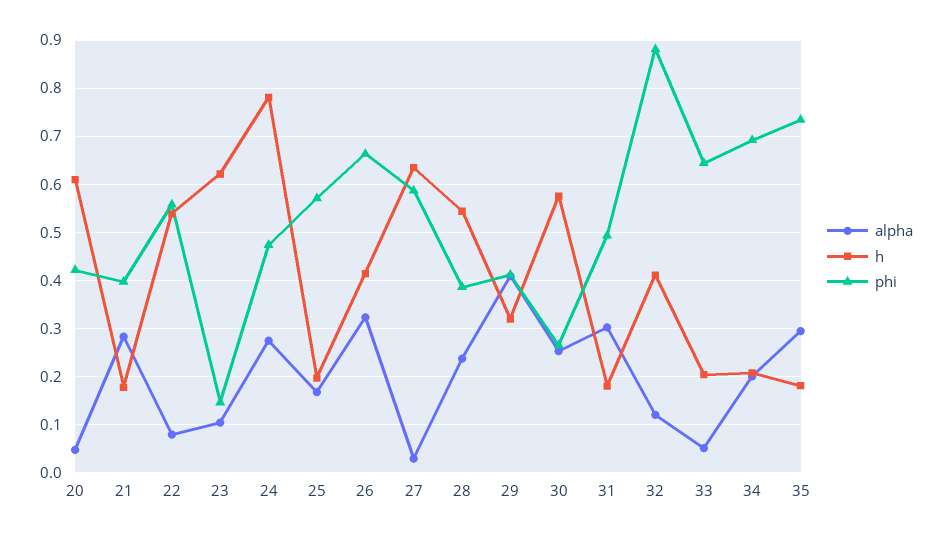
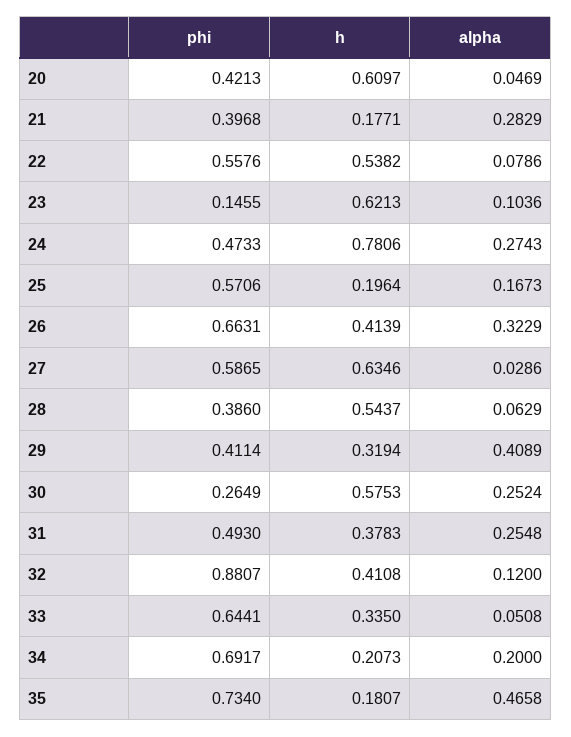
alpha, 28: 0.24 -> 0.0629
alpha, 31: 0.3 -> 0.2548
h, 31: 0.18 -> 0.3783
h, 33: 0.2 -> 0.335
alpha, 35: 0.3 -> 0.4658

